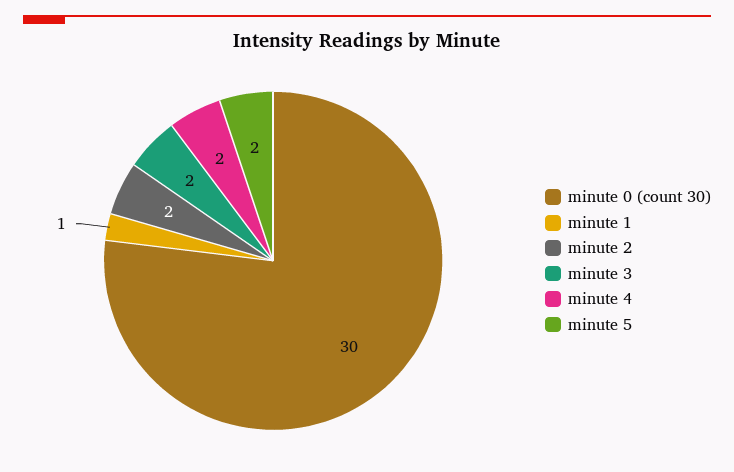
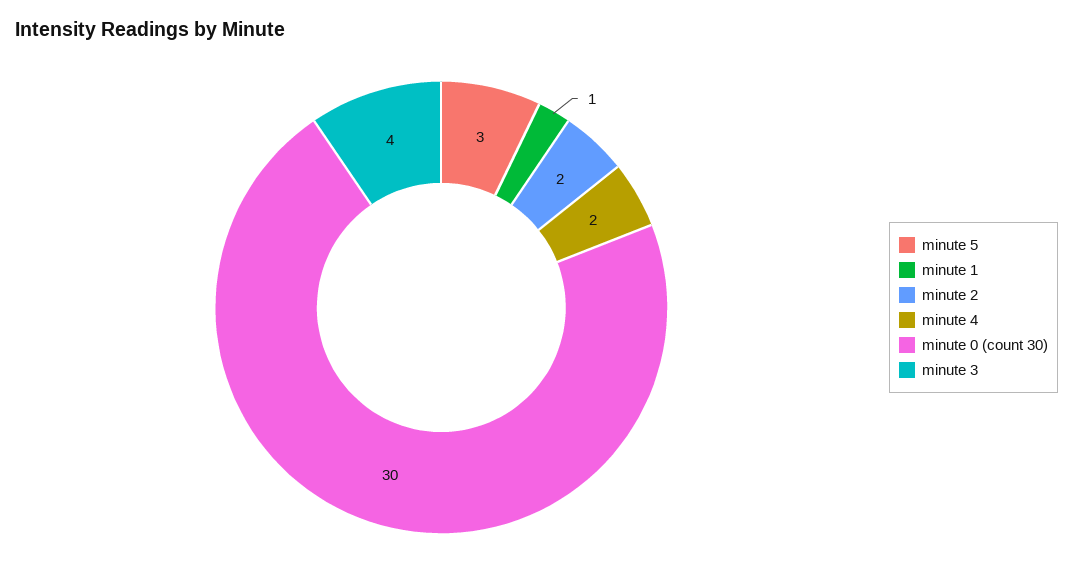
minute 3: 2 -> 4
minute 5: 2 -> 3

